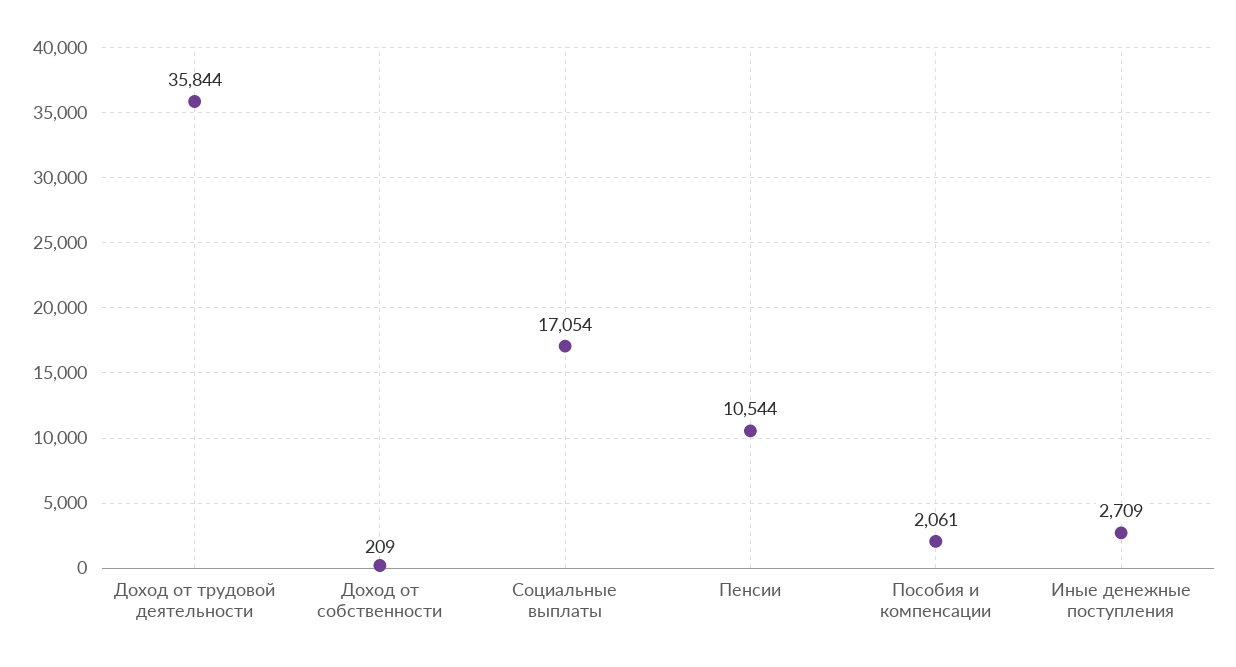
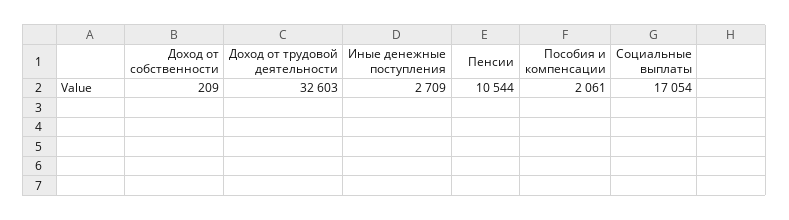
Доход от трудовой деятельности: 35844 -> 32603

